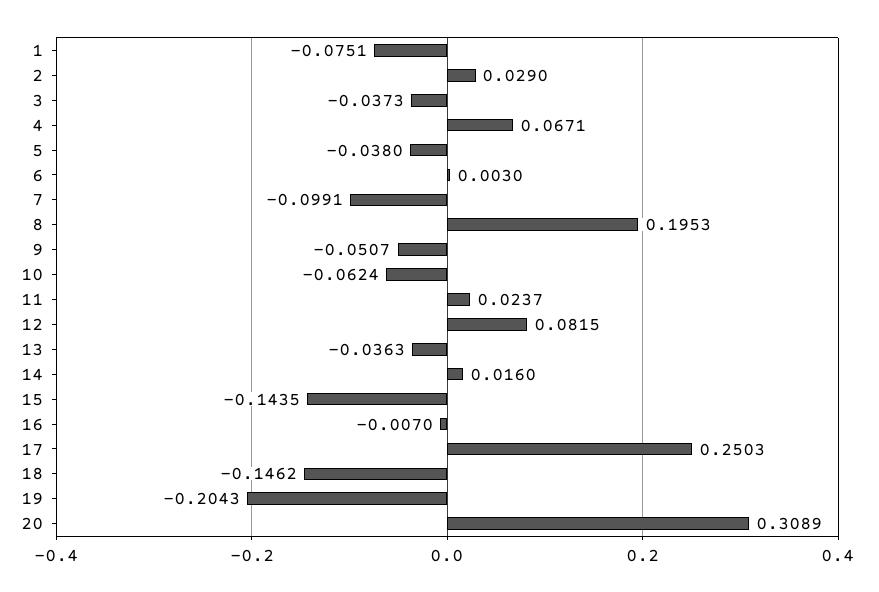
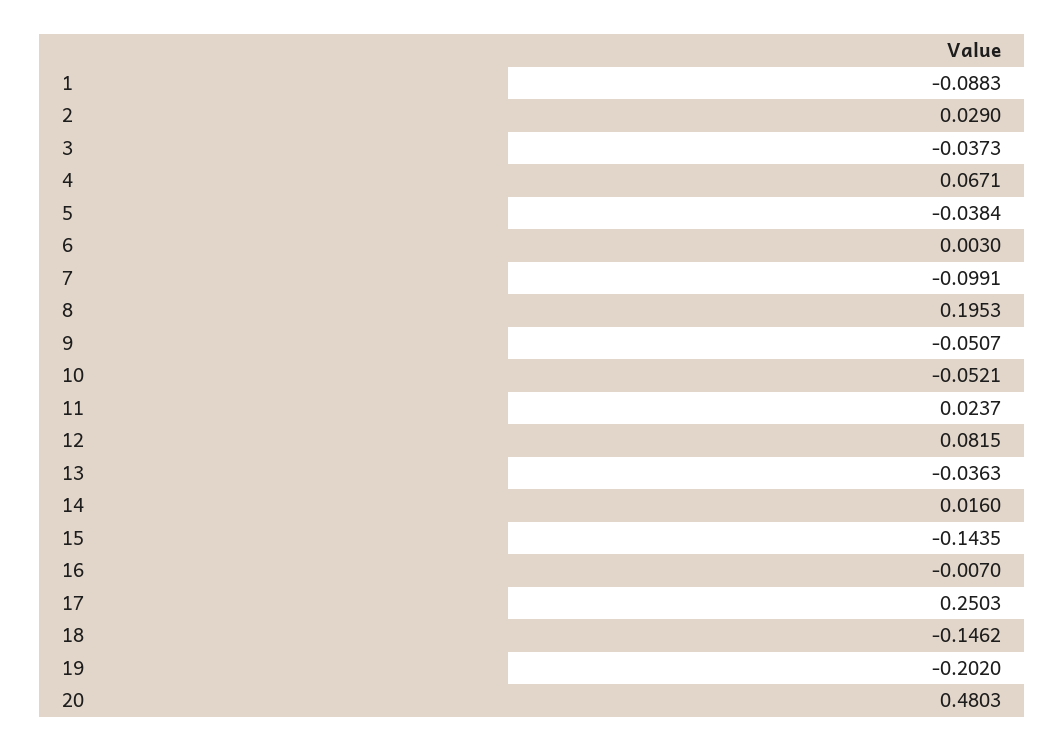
1: -0.0751 -> -0.0883
5: -0.038 -> -0.0384
10: -0.0624 -> -0.0521
19: -0.2043 -> -0.202
20: 0.3089 -> 0.4803

